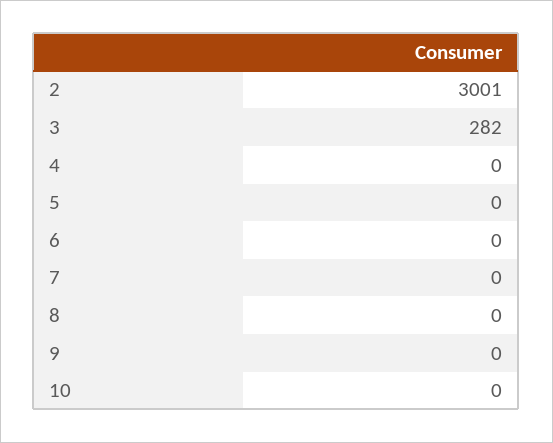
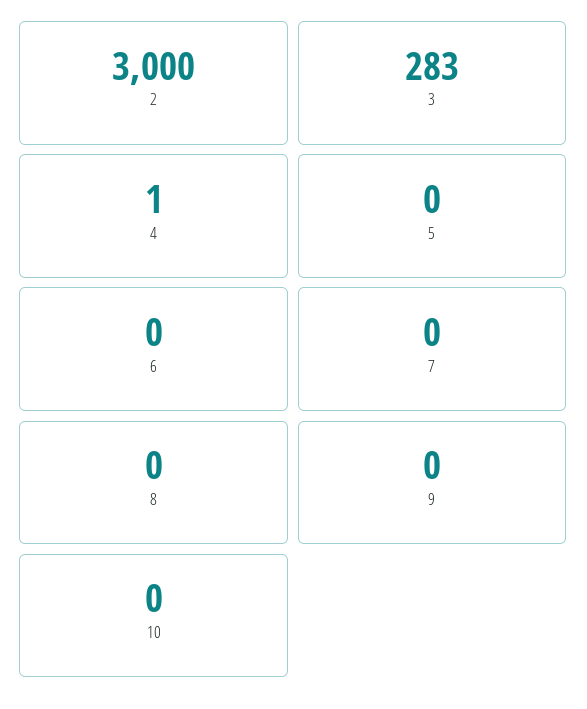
2: 3001 -> 3000
3: 282 -> 283
4: 0 -> 1

